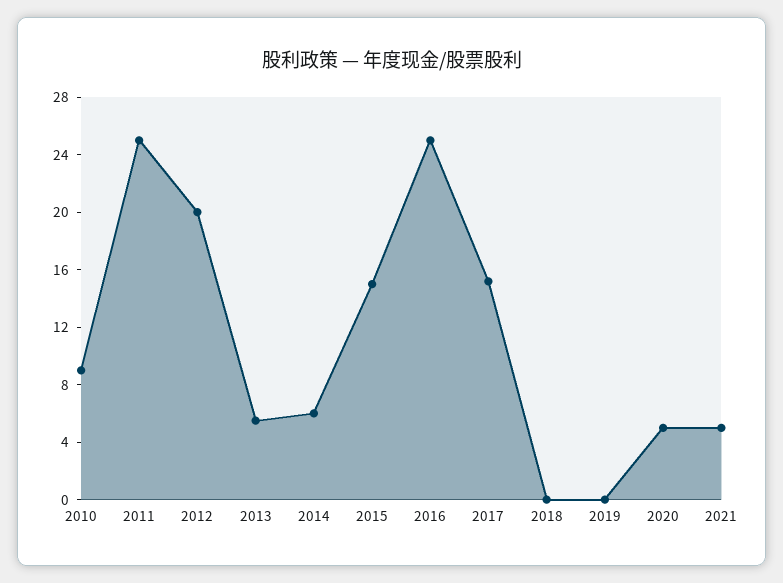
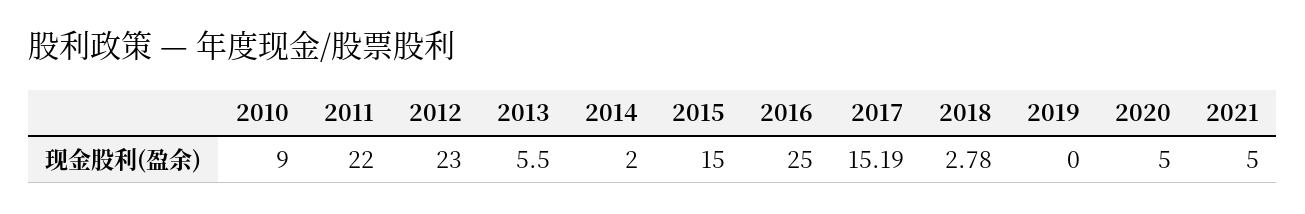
2011: 25 -> 22
2012: 20 -> 23
2014: 6 -> 2
2018: 0 -> 2.78

